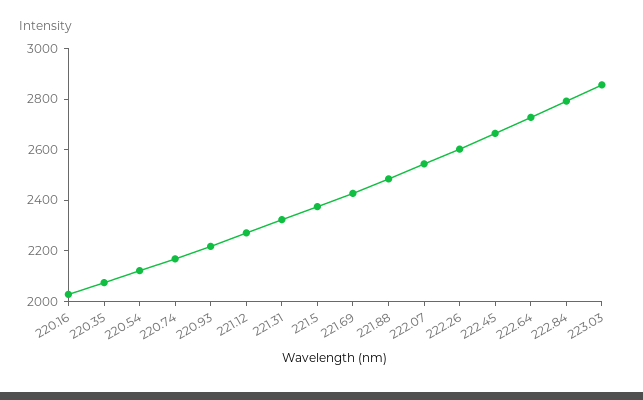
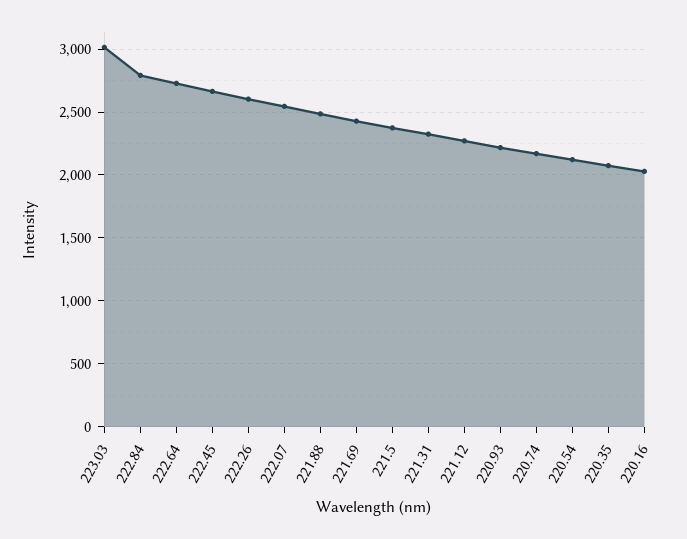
223.03: 2850 -> 3000

